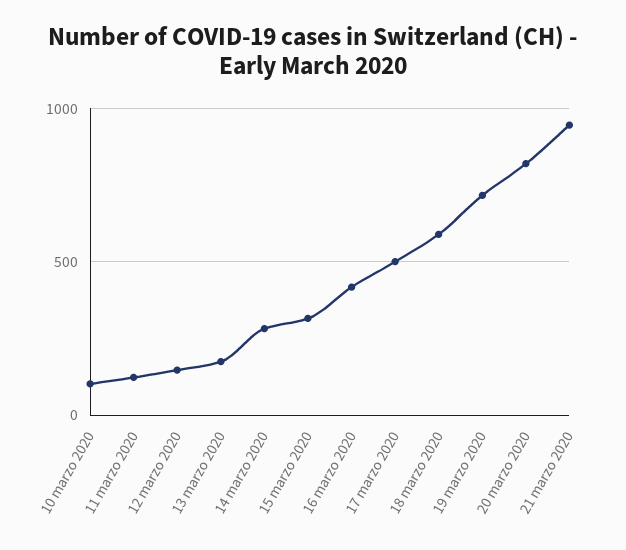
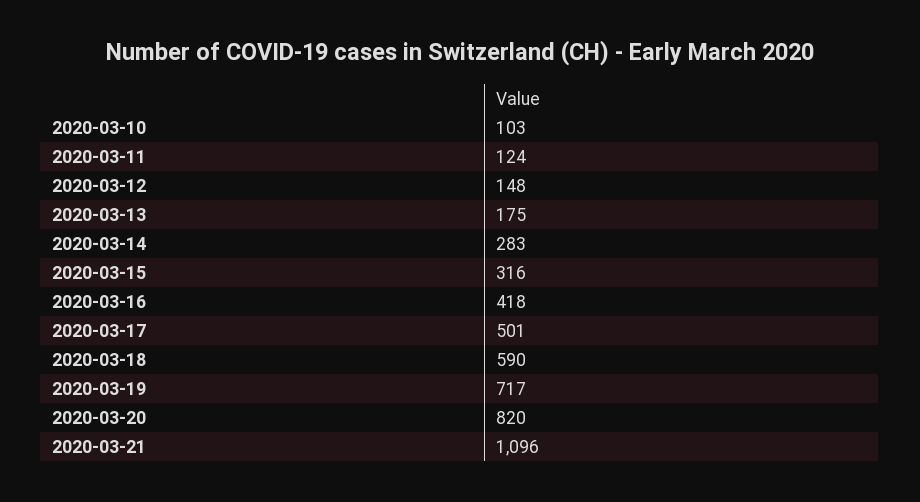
21 marzo 2020: 950 -> 1096

